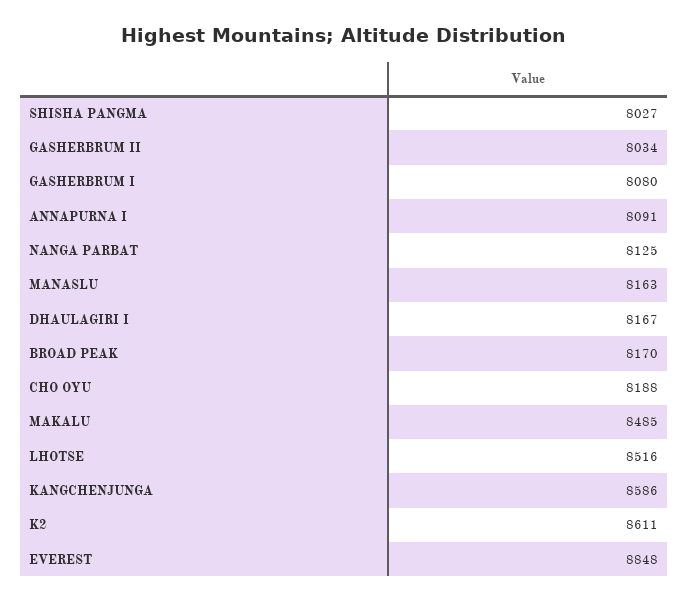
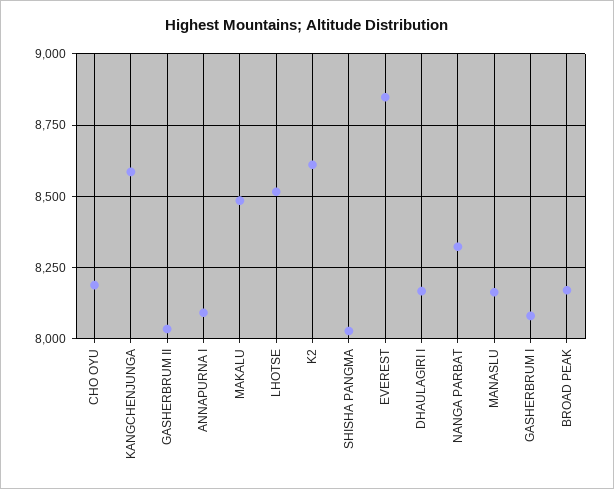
NANGA PARBAT: 8125 -> 8325

